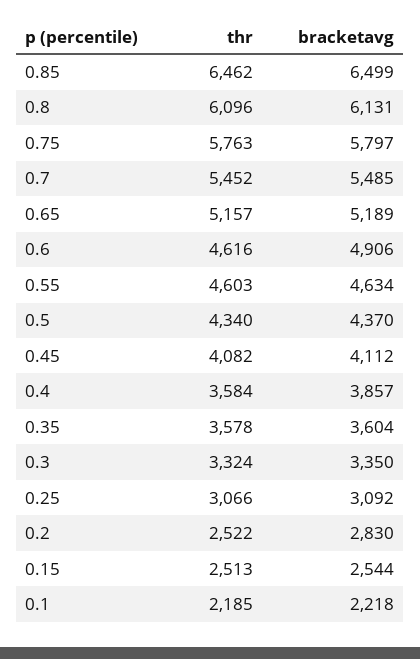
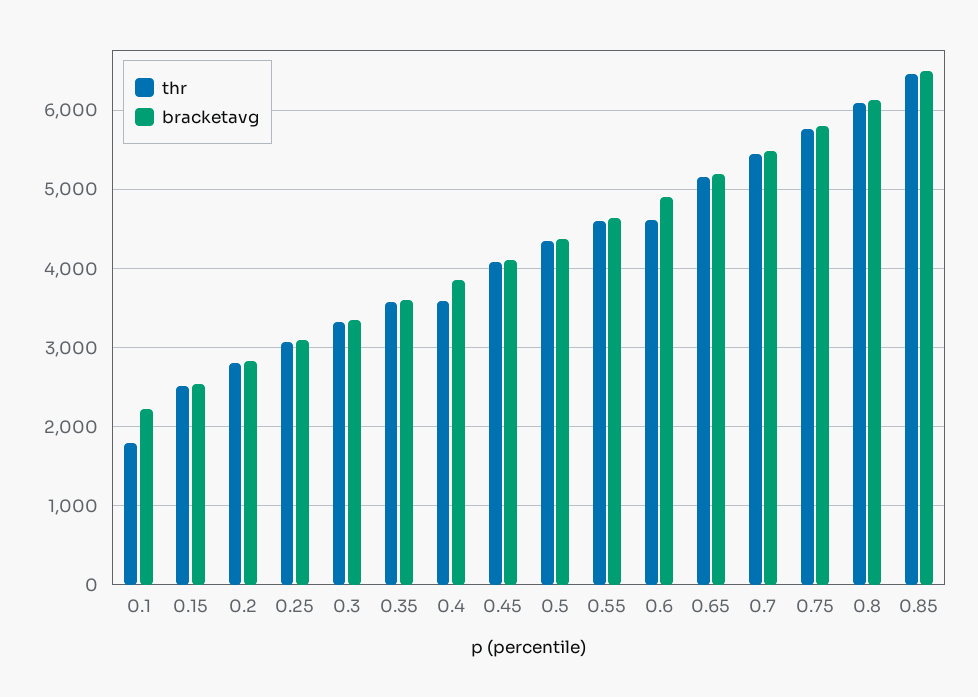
thr, 0.2: 2522 -> 2800
thr, 0.1: 2185 -> 1800

